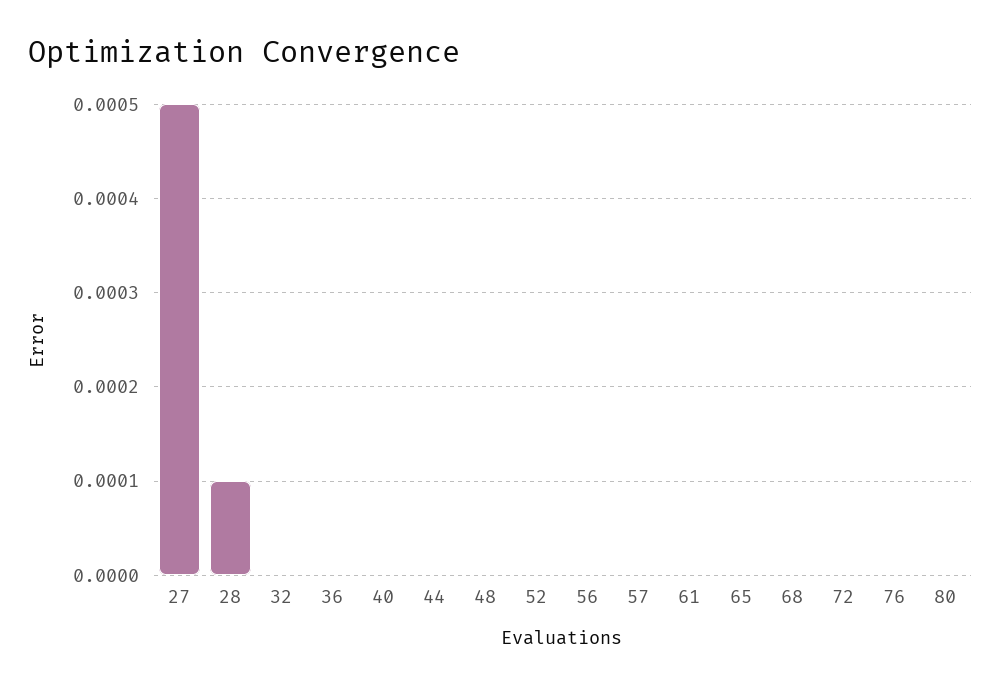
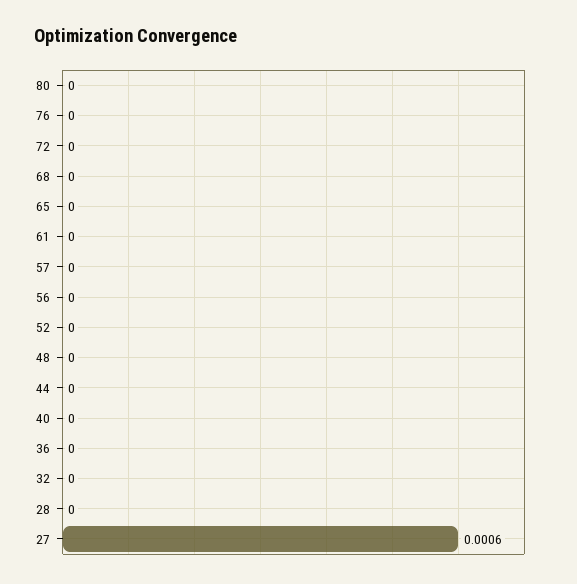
27: 0.0005 -> 0.0006
28: 0.0001 -> 0

